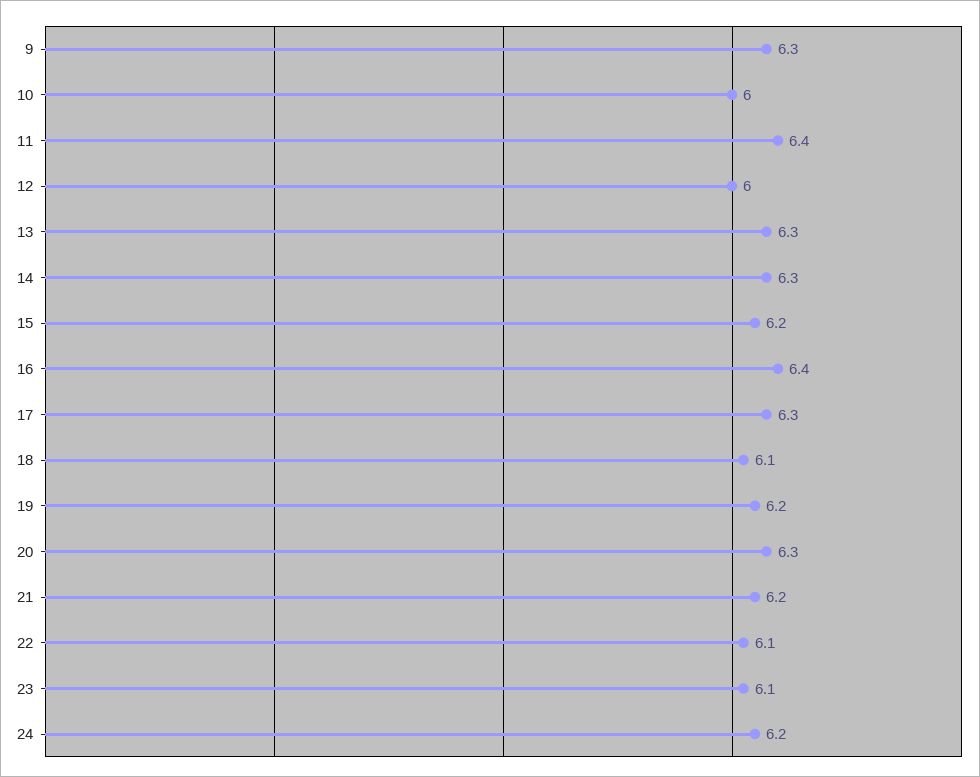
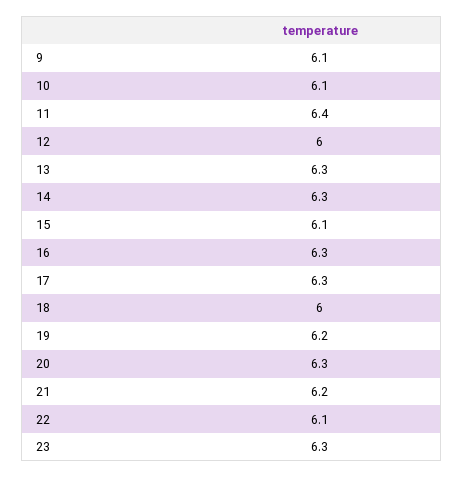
9: 6.3 -> 6.1
10: 6 -> 6.1
15: 6.2 -> 6.1
16: 6.4 -> 6.3
18: 6.1 -> 6
23: 6.1 -> 6.3
24: 6.2 -> none

